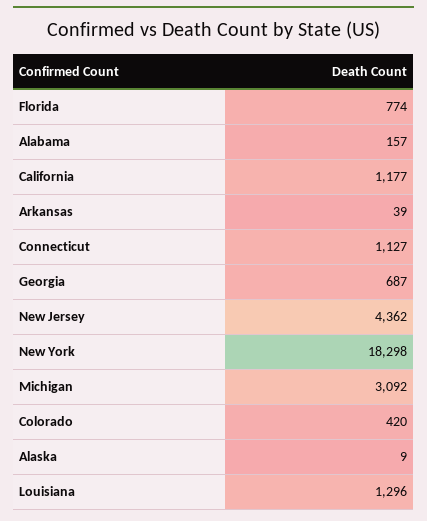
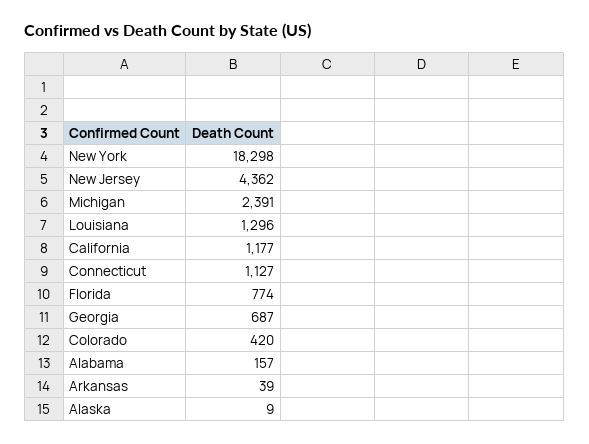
Michigan: 3092 -> 2391

